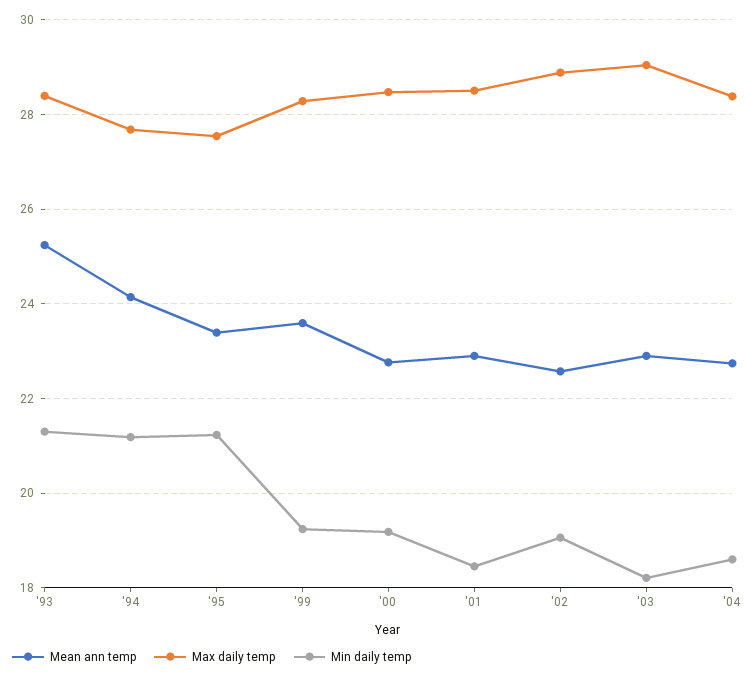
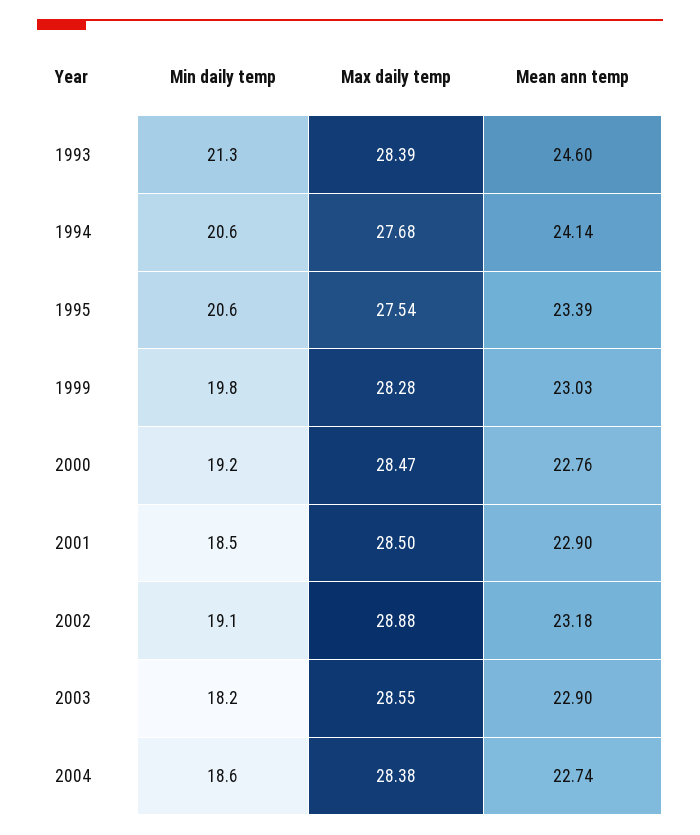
Mean ann temp, '93: 25.2 -> 24.6
Min daily temp, '94: 21.2 -> 20.6
Min daily temp, '95: 21.2 -> 20.6
Mean ann temp, '99: 23.6 -> 23.03
Min daily temp, '99: 19.2 -> 19.8
Mean ann temp, '02: 22.6 -> 23.18
Max daily temp, '03: 29 -> 28.55

